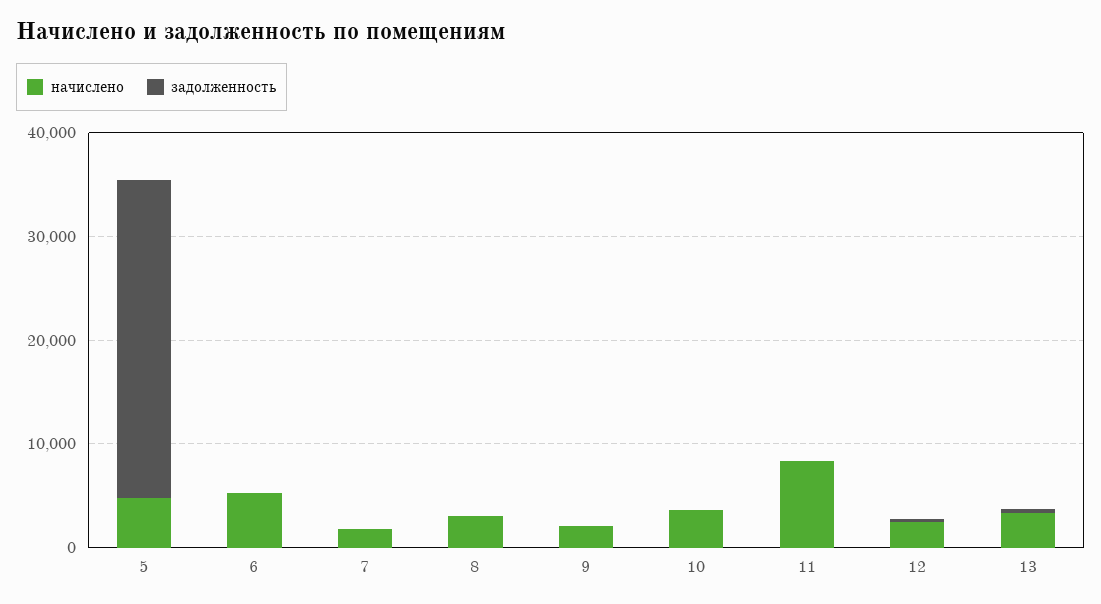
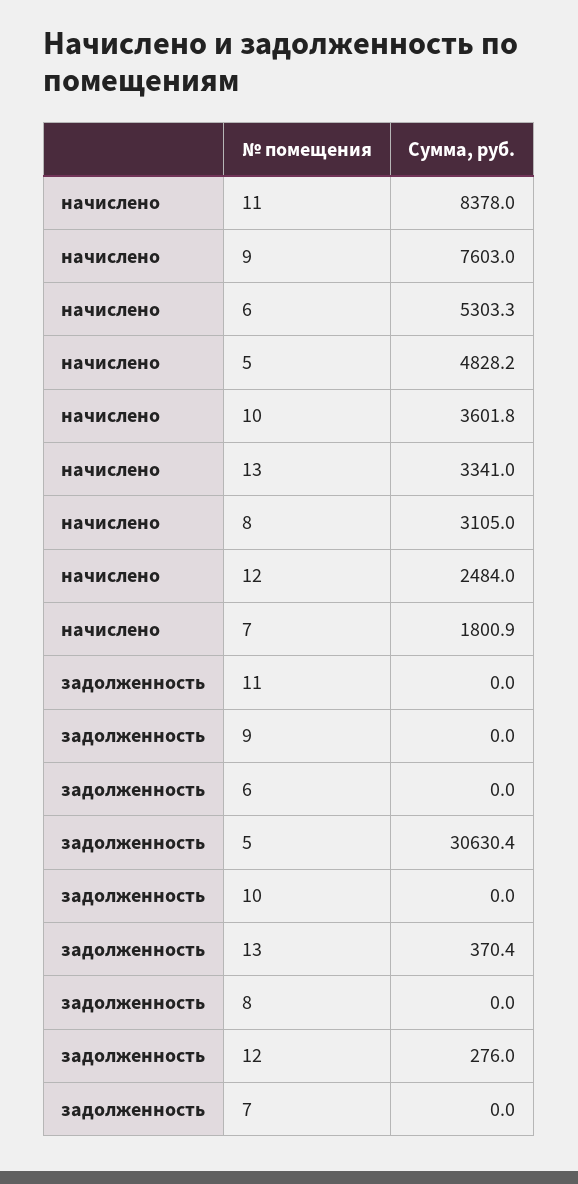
начислено, 9: 2000 -> 7603

